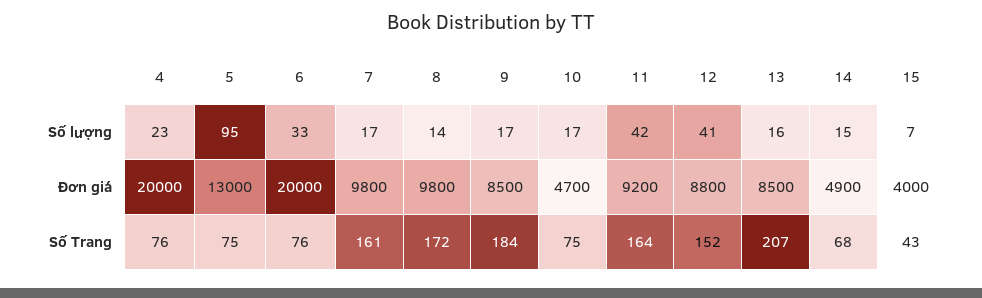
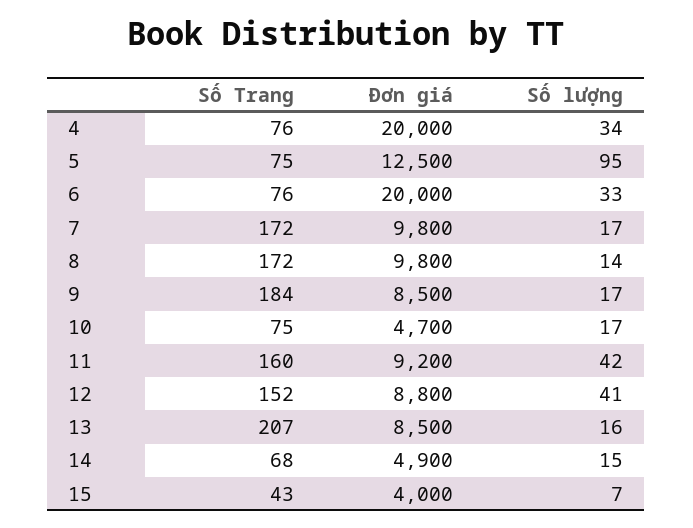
4, Số lượng: 23 -> 34
5, Đơn giá: 13000 -> 12500
7, Số Trang: 161 -> 172
11, Số Trang: 164 -> 160

